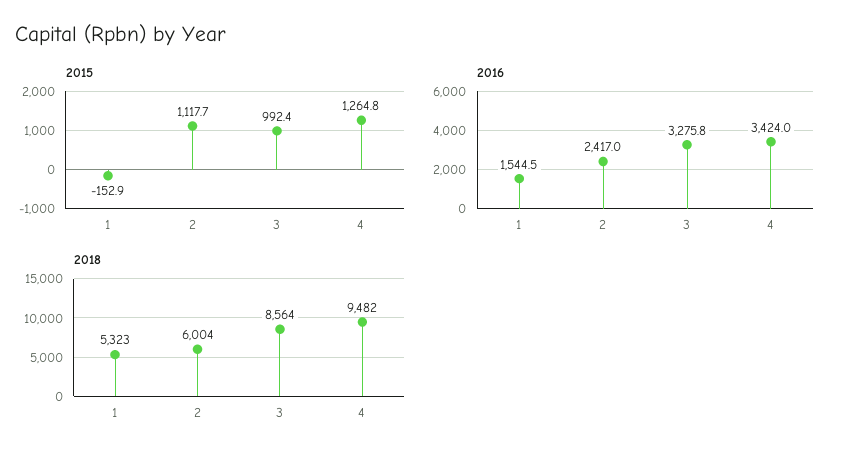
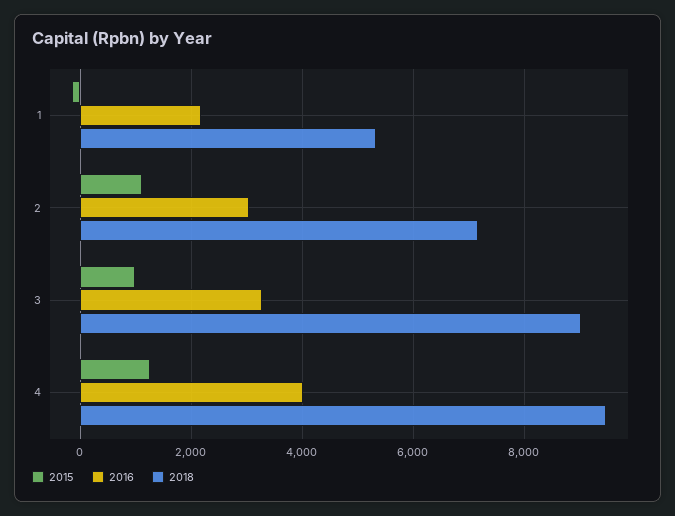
2016, 1: 1544.5 -> 2200
2016, 2: 2417 -> 3000
2016, 4: 3424 -> 4000
2018, 2: 6004 -> 7200
2018, 3: 8564 -> 9000

